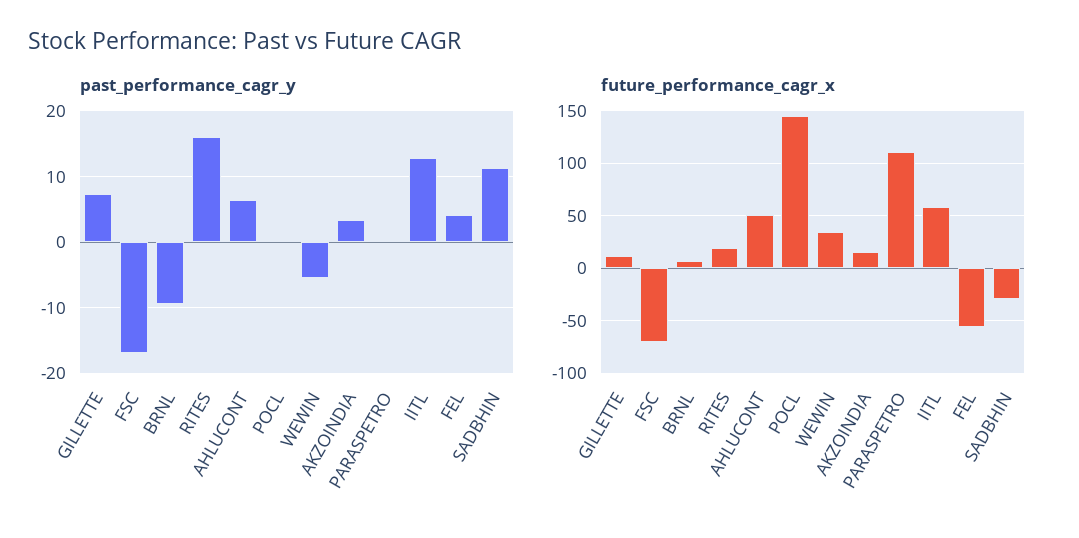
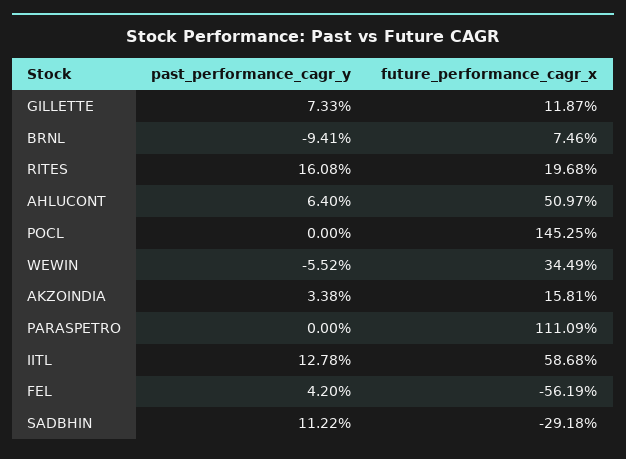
past_performance_cagr_y, FSC: -17 -> none
future_performance_cagr_x, FSC: -70 -> none

